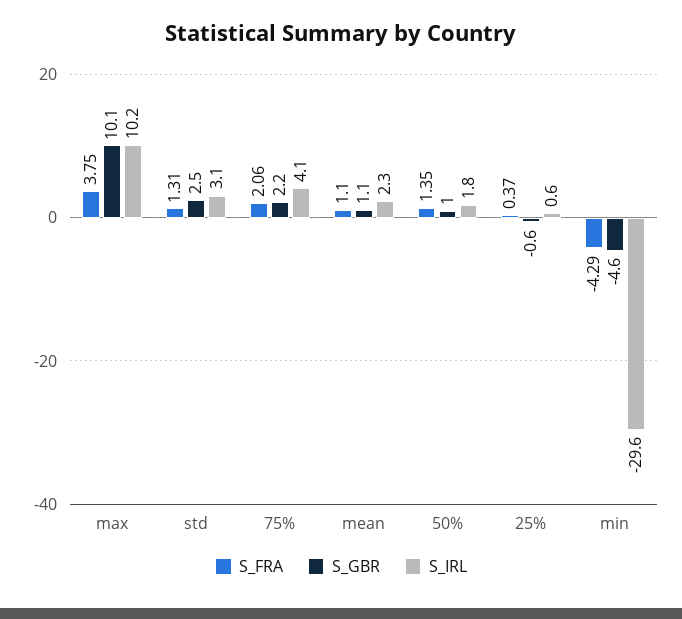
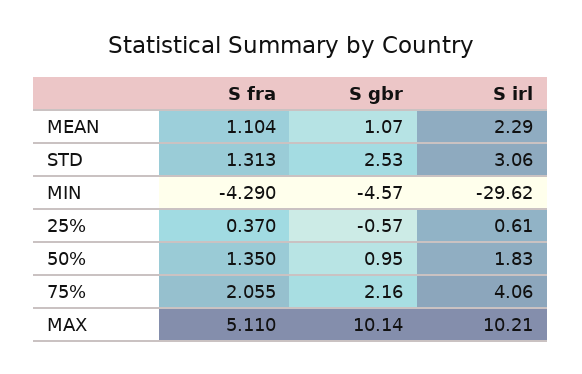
S_FRA, max: 3.75 -> 5.11

